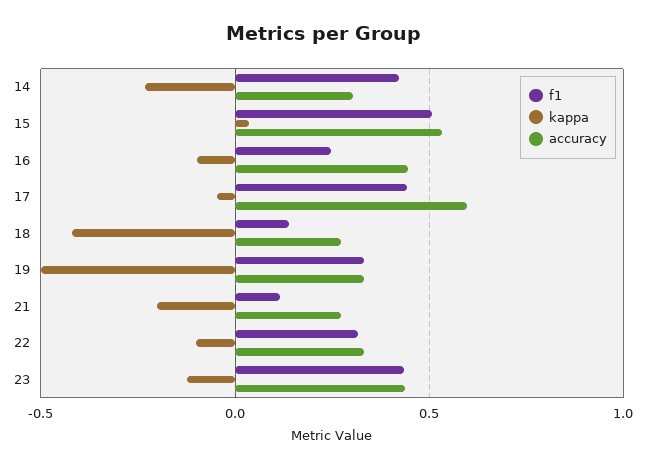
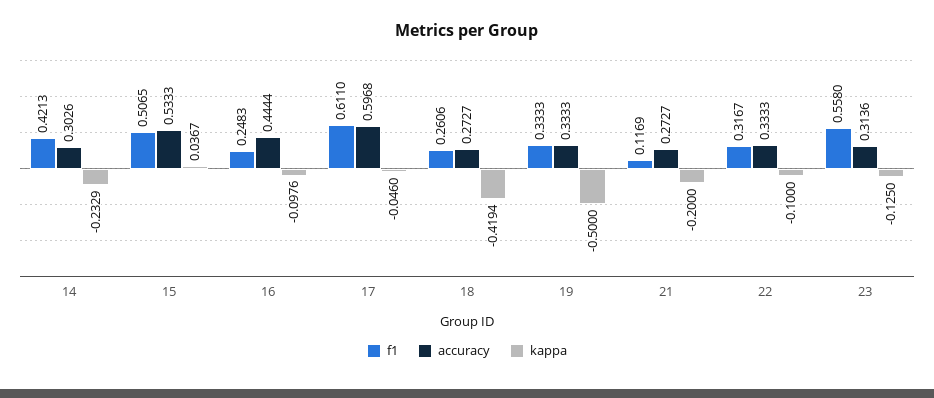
f1, 17: 0.45 -> 0.611
f1, 18: 0.15 -> 0.2606
f1, 23: 0.45 -> 0.558
accuracy, 23: 0.45 -> 0.3136

